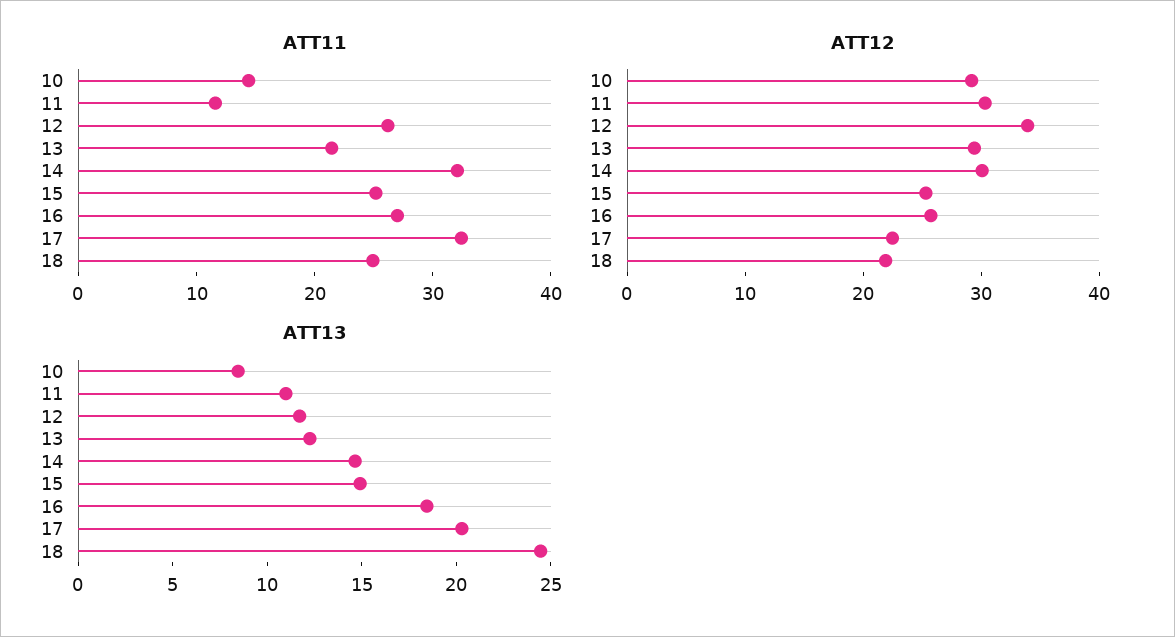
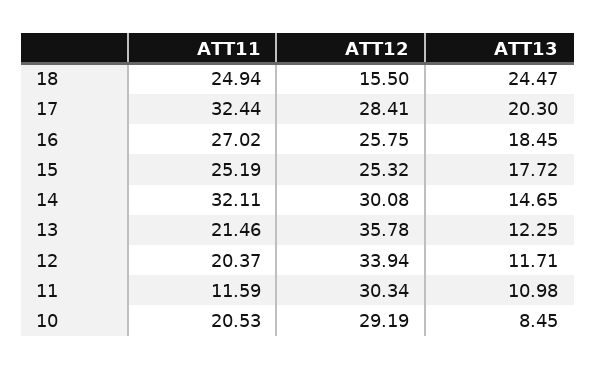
ATT11, 10: 14 -> 20.53
ATT11, 12: 26 -> 20.37
ATT12, 13: 30 -> 35.78
ATT12, 17: 22 -> 28.41
ATT12, 18: 22 -> 15.5
ATT13, 15: 15 -> 17.72

